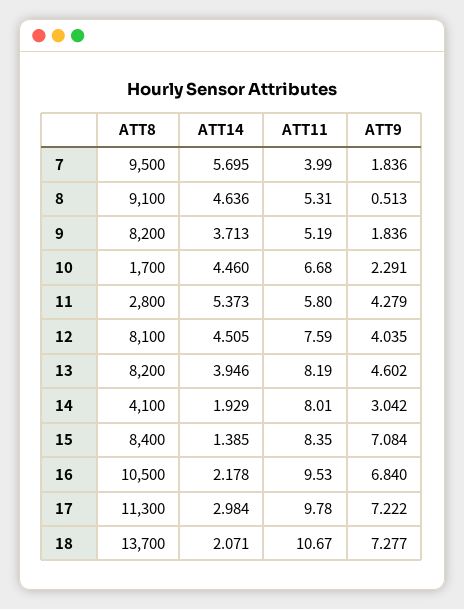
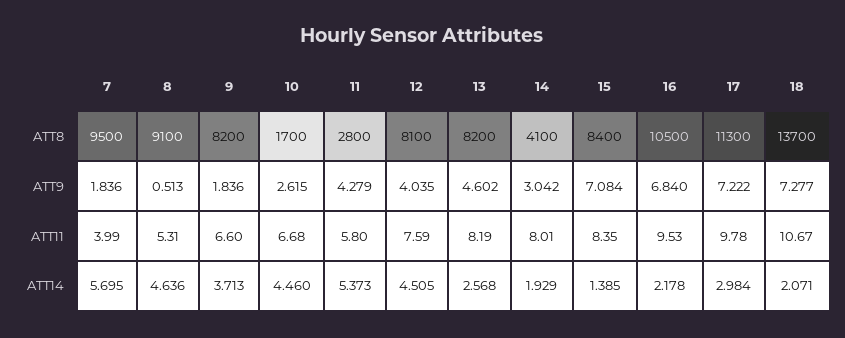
ATT11, 9: 5.19 -> 6.6
ATT9, 10: 2.291 -> 2.615
ATT14, 13: 3.946 -> 2.568

